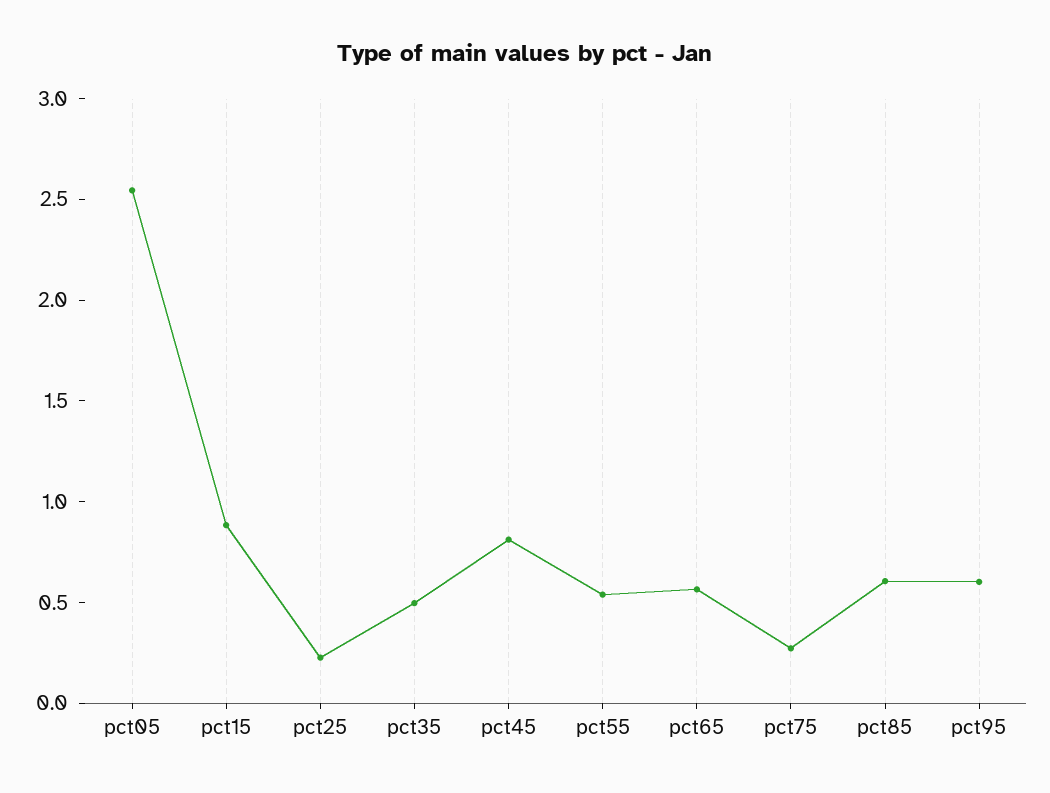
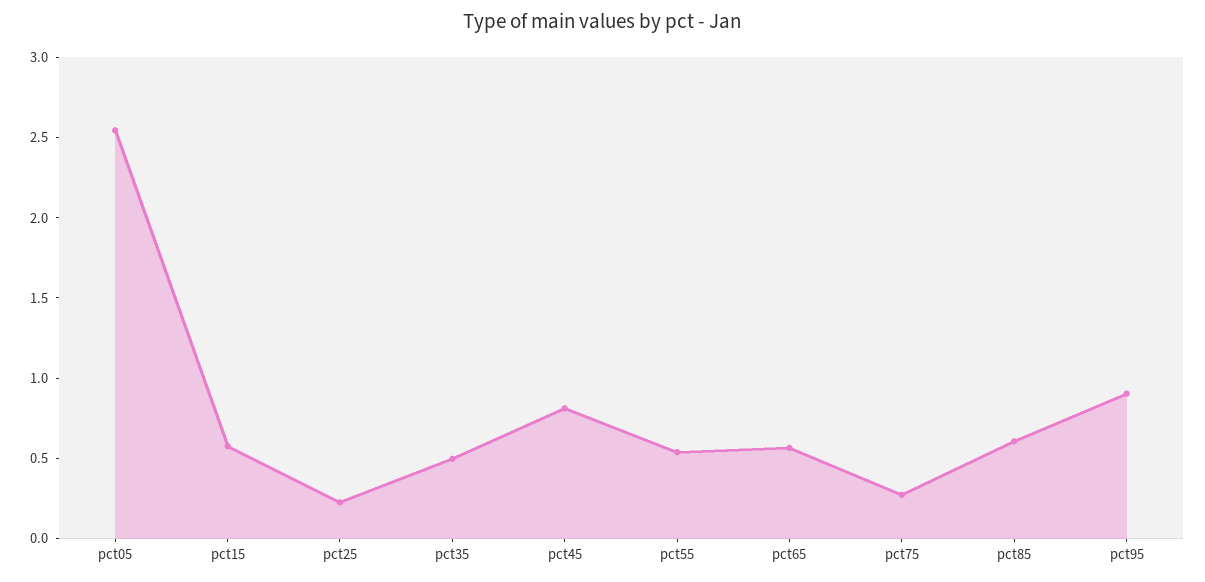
pct15: 0.9 -> 0.6
pct95: 0.6 -> 0.9

